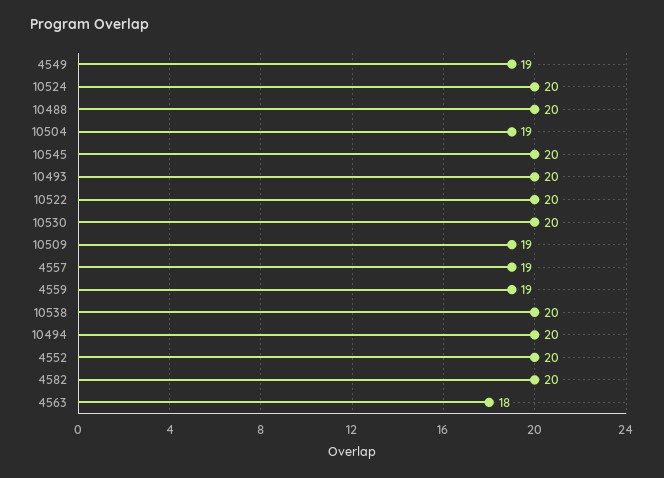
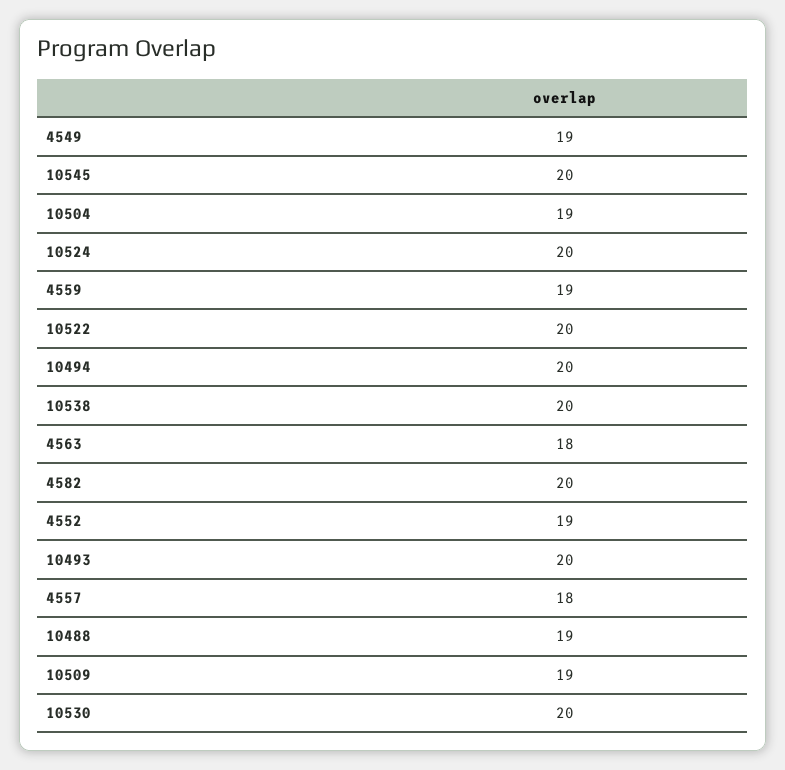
10488: 20 -> 19
4557: 19 -> 18
4552: 20 -> 19

